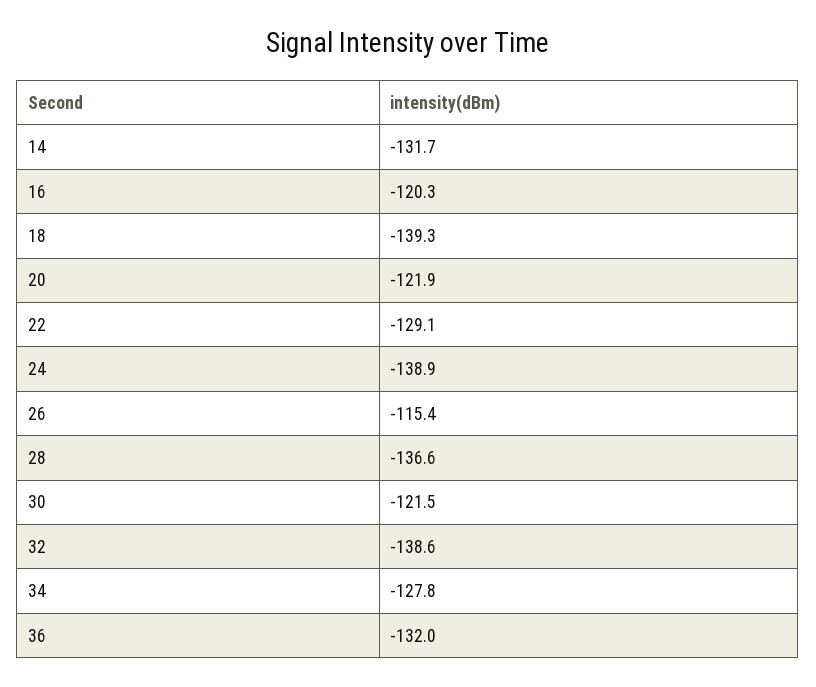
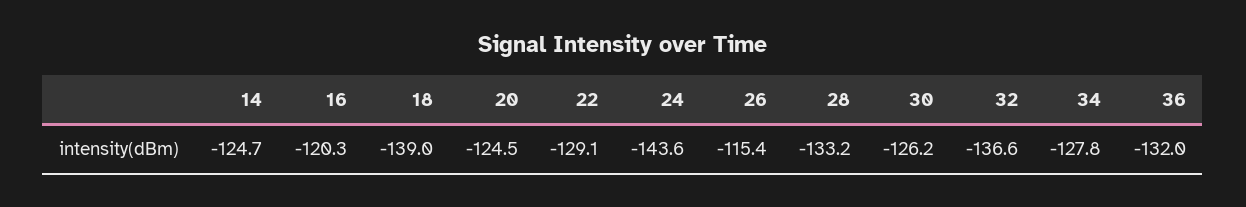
14: -131.7 -> -124.7
18: -139.3 -> -139
20: -121.9 -> -124.5
24: -138.9 -> -143.6
28: -136.6 -> -133.2
30: -121.5 -> -126.2
32: -138.6 -> -136.6

